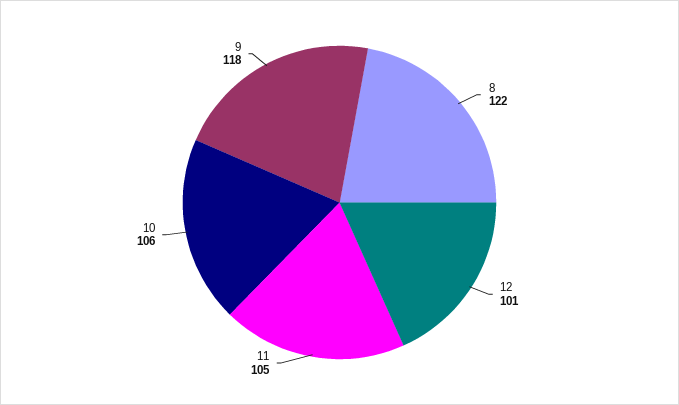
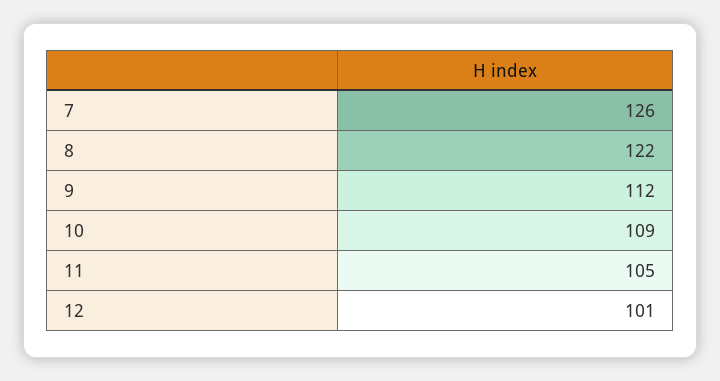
10: 106 -> 109
9: 118 -> 112
7: none -> 126

